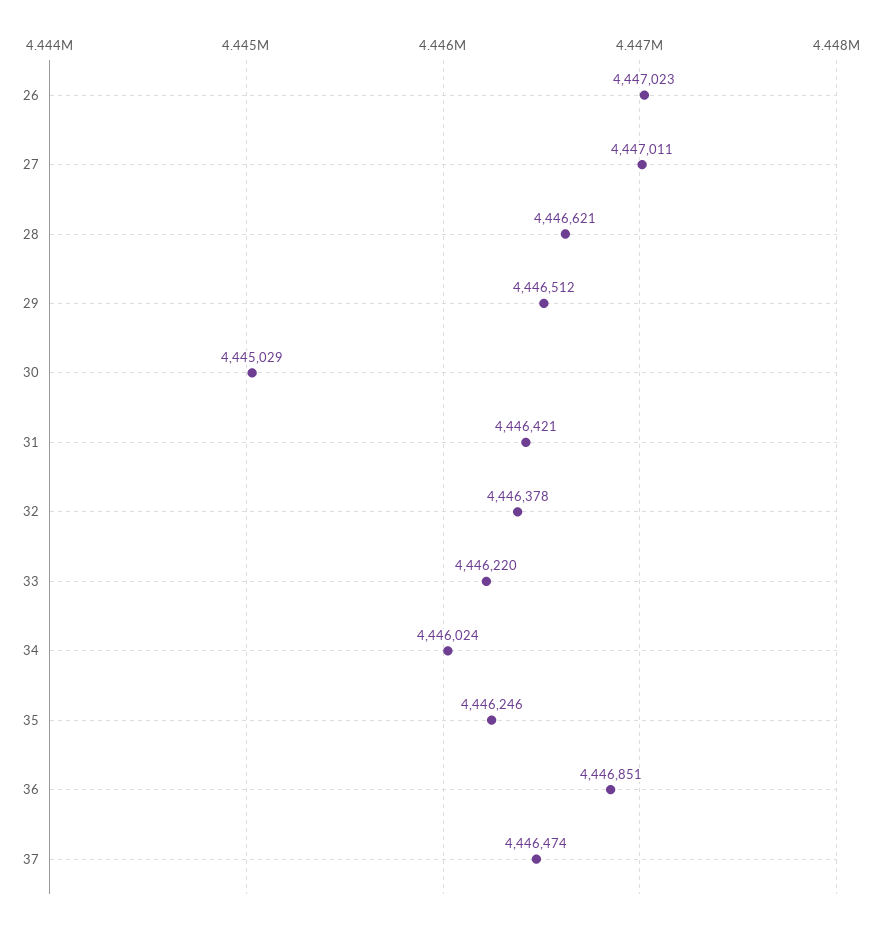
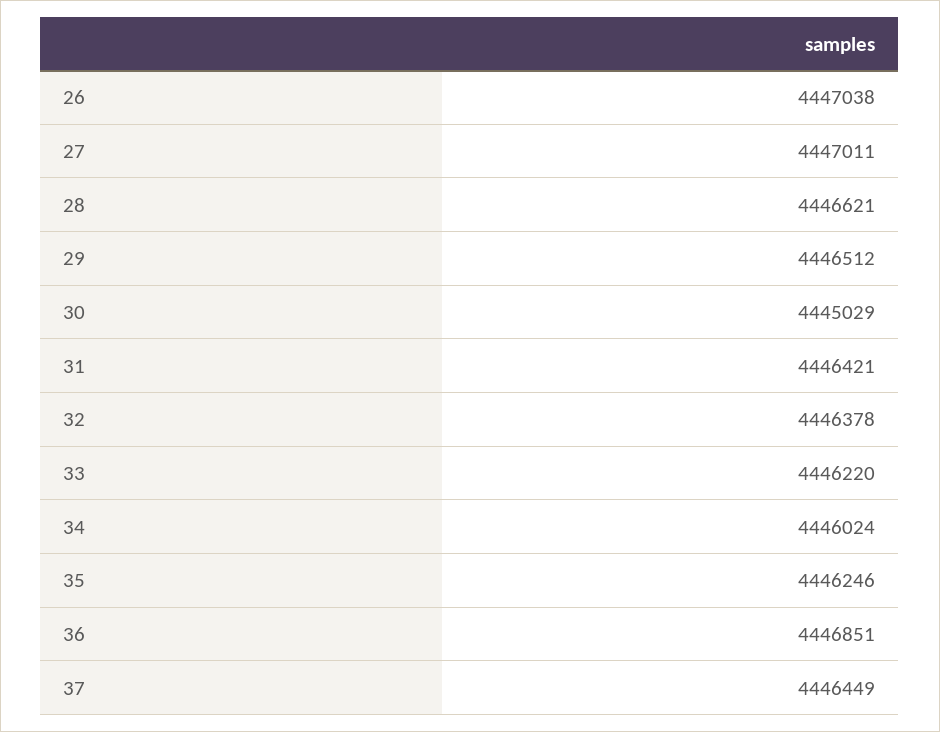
26: 4447023 -> 4447038
37: 4446474 -> 4446449

